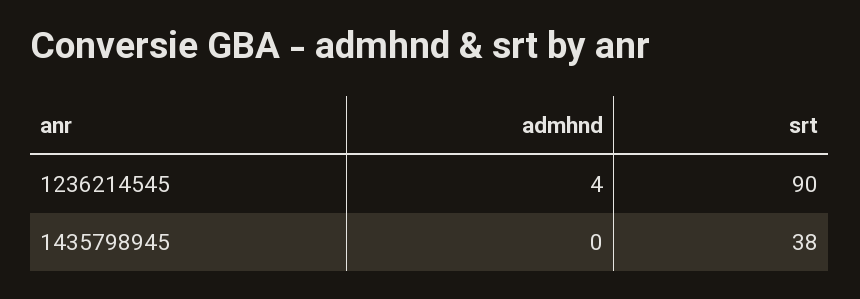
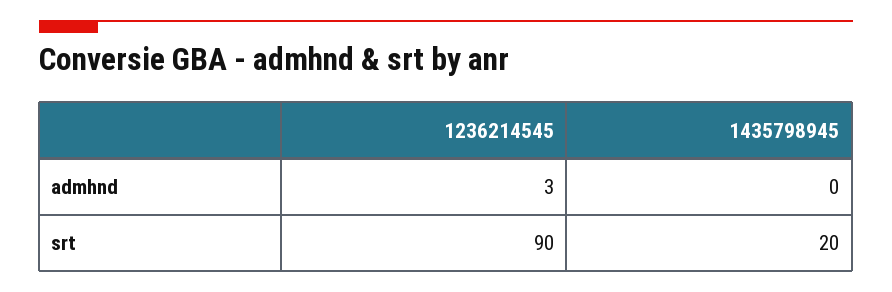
admhnd, 1236214545: 4 -> 3
srt, 1435798945: 38 -> 20

